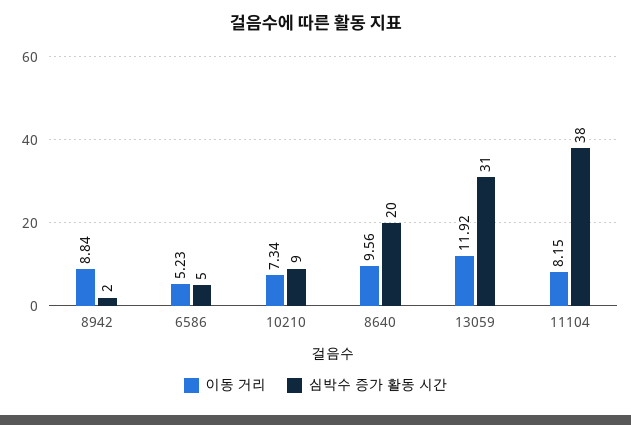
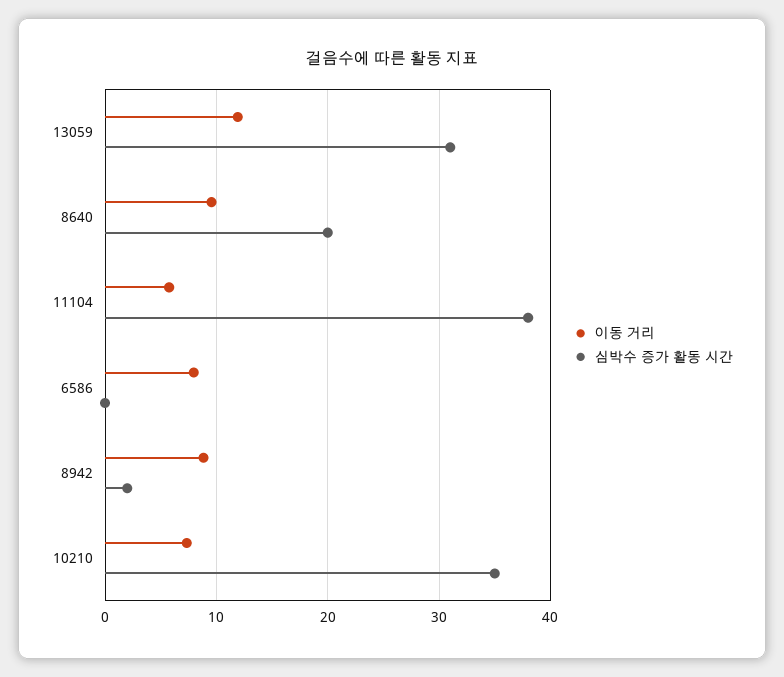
이동 거리, 6586: 5.23 -> 8
심박수 증가 활동 시간, 6586: 5 -> 0
심박수 증가 활동 시간, 10210: 9 -> 35
이동 거리, 11104: 8.15 -> 6

